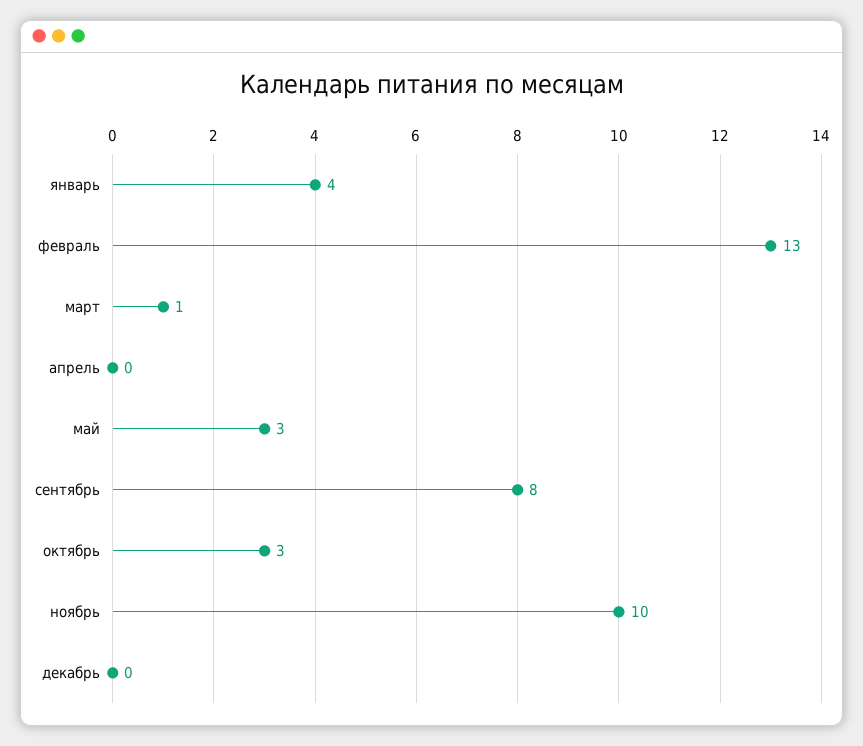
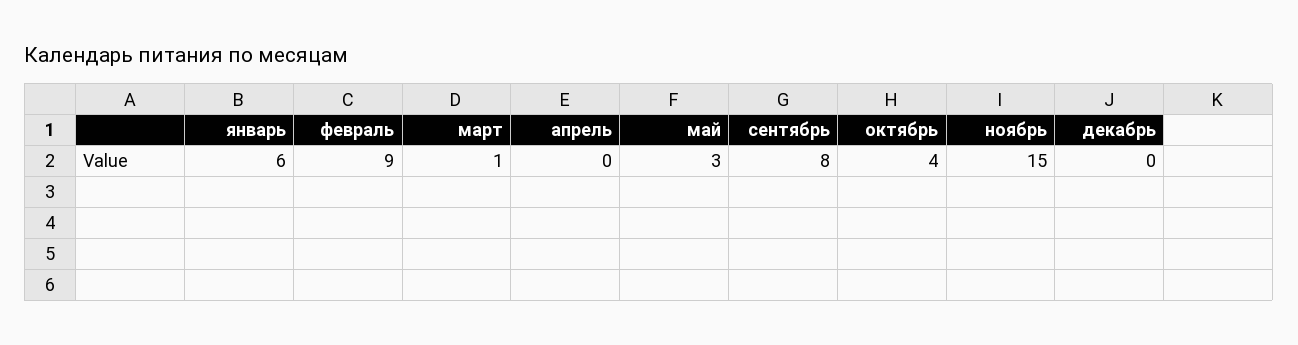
январь: 4 -> 6
февраль: 13 -> 9
октябрь: 3 -> 4
ноябрь: 10 -> 15

